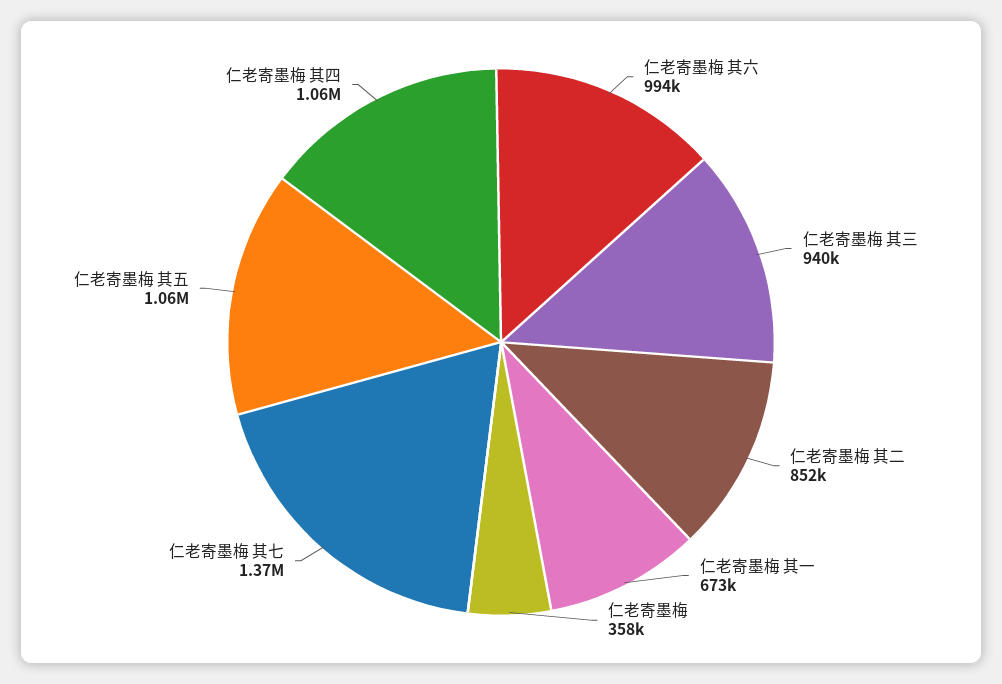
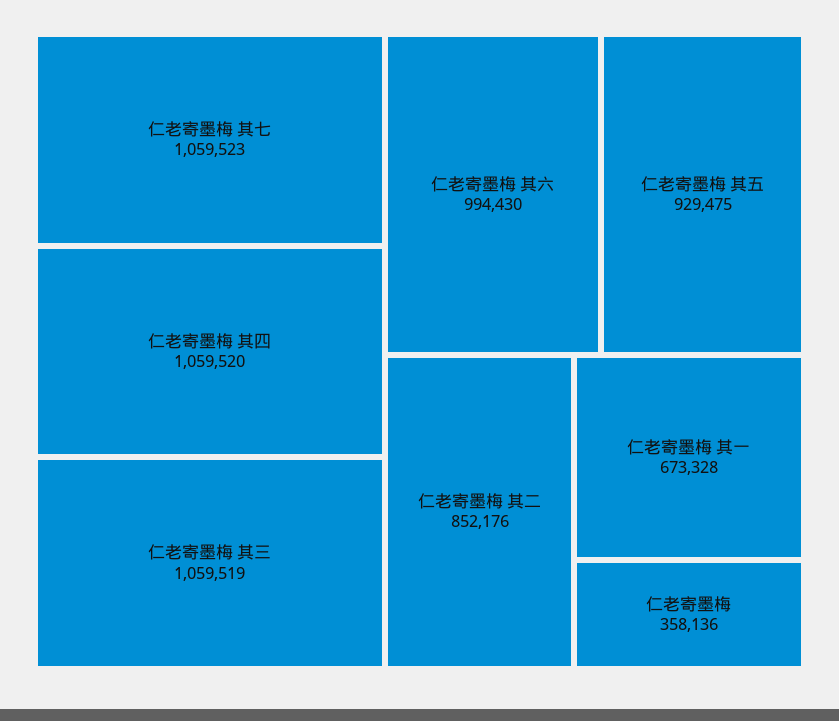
仁老寄墨梅 其三: 940000 -> 1059519
仁老寄墨梅 其七: 1370000 -> 1059523
仁老寄墨梅 其五: 1060000 -> 929475

